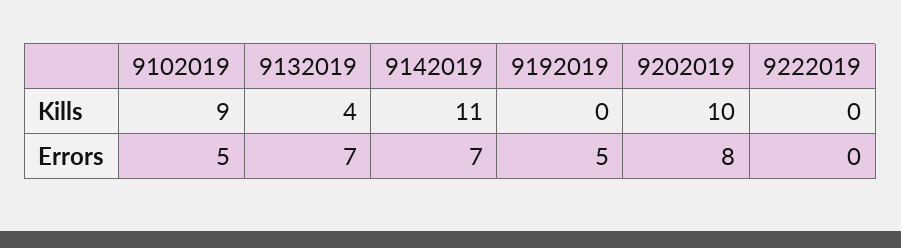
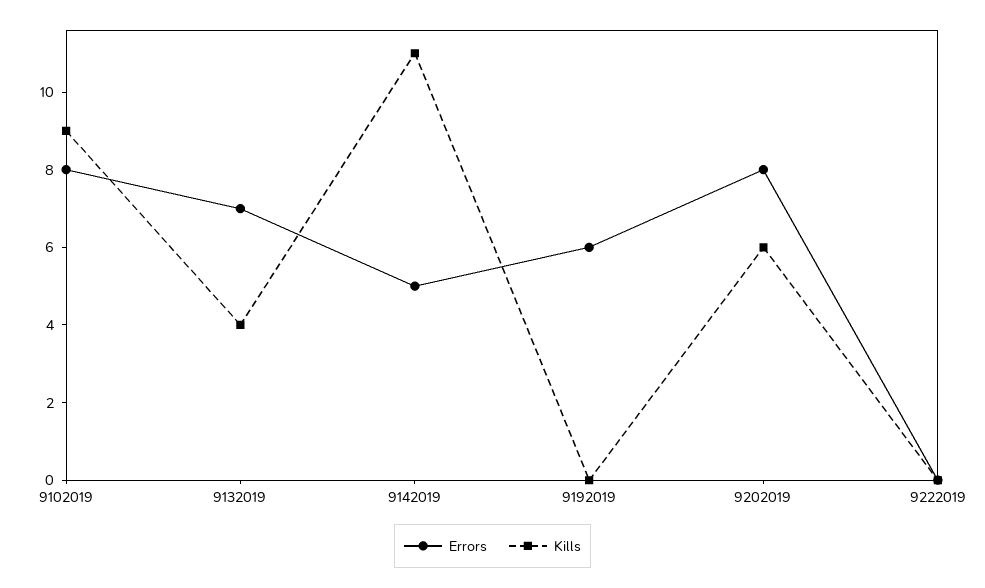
Kills, 9202019: 10 -> 6
Errors, 9102019: 5 -> 8
Errors, 9142019: 7 -> 5
Errors, 9192019: 5 -> 6

